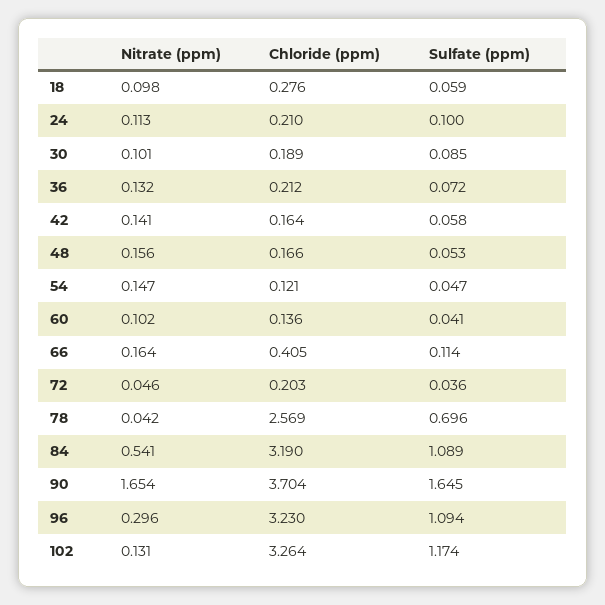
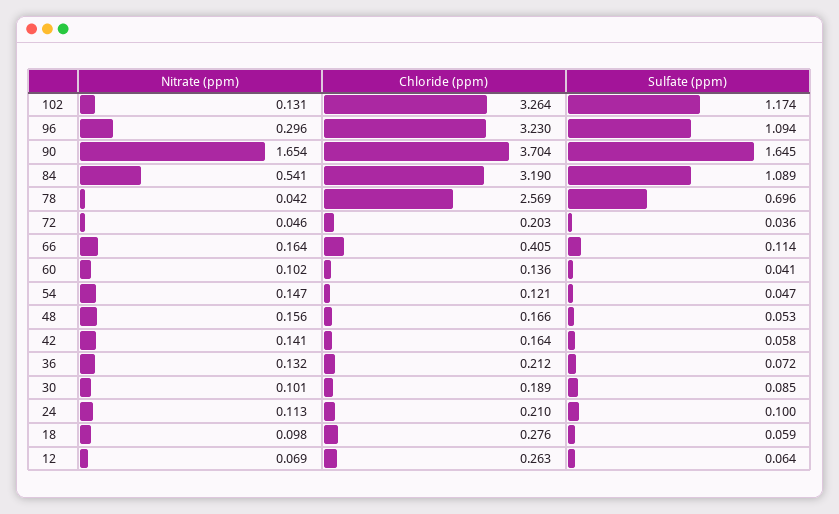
Nitrate (ppm), 12: none -> 0.069
Chloride (ppm), 12: none -> 0.263
Sulfate (ppm), 12: none -> 0.064

